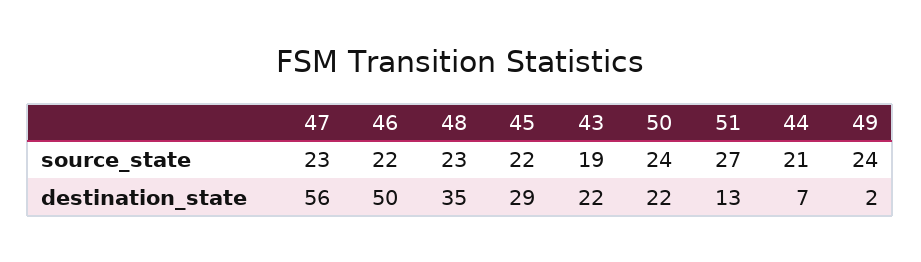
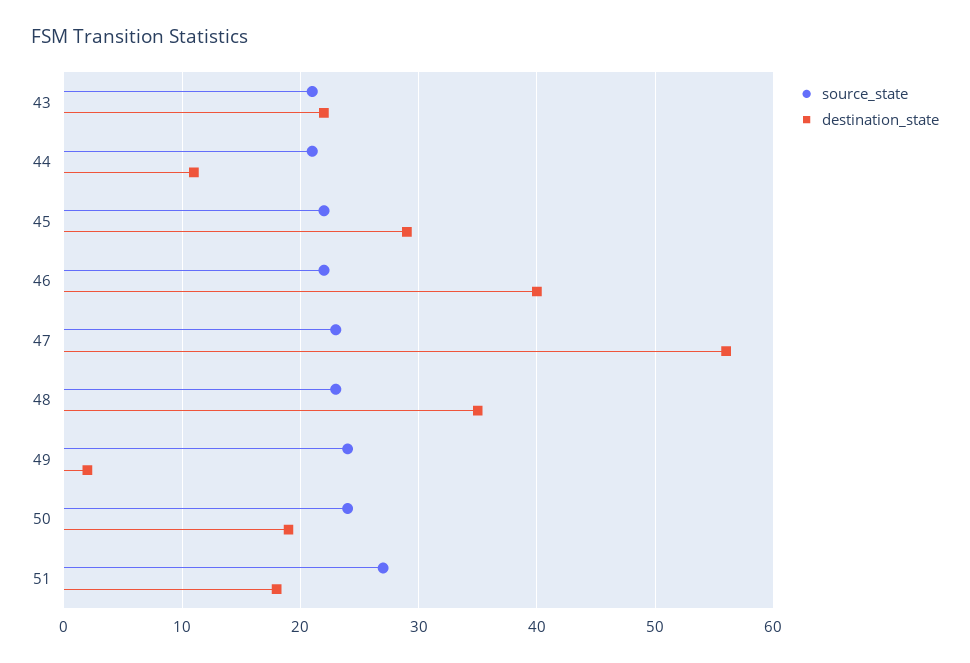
source_state, 43: 19 -> 21
destination_state, 46: 50 -> 40
destination_state, 50: 22 -> 19
destination_state, 51: 13 -> 18
destination_state, 44: 7 -> 11

